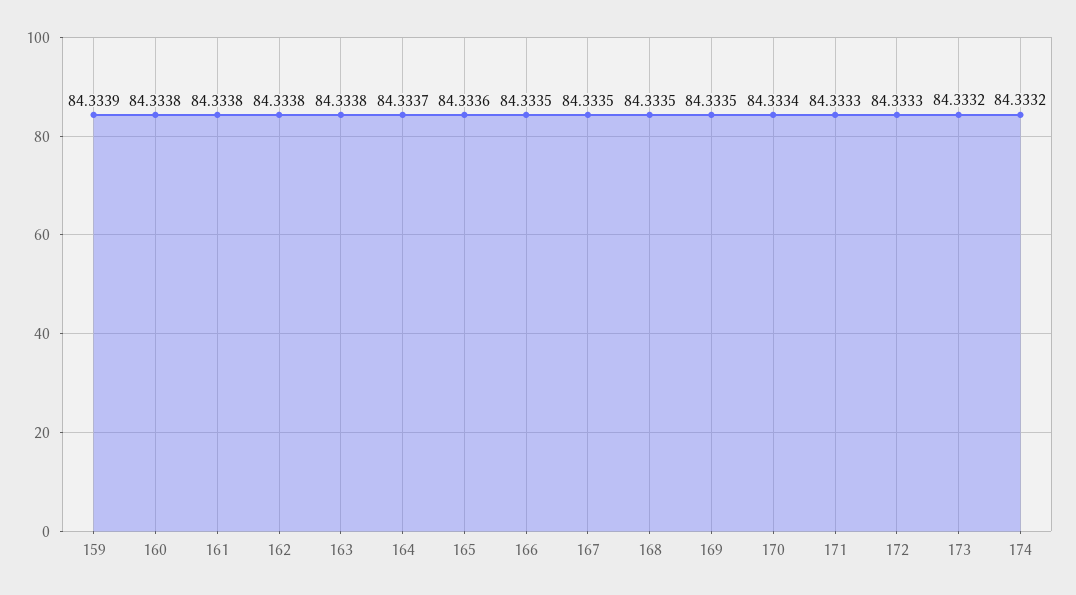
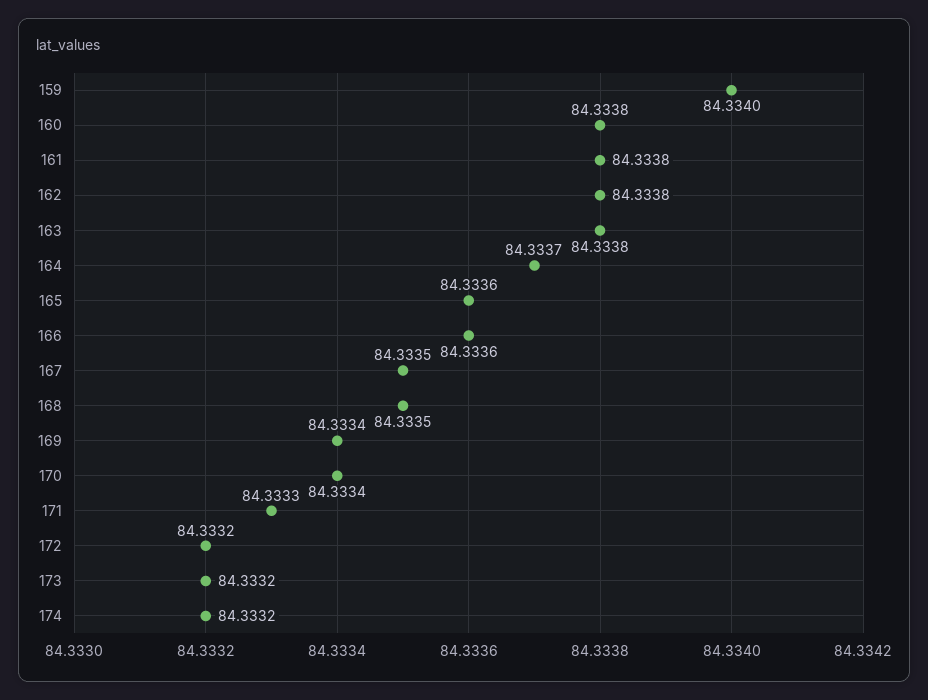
159: 84.3339 -> 84.334
166: 84.3335 -> 84.3336
169: 84.3335 -> 84.3334
172: 84.3333 -> 84.3332

